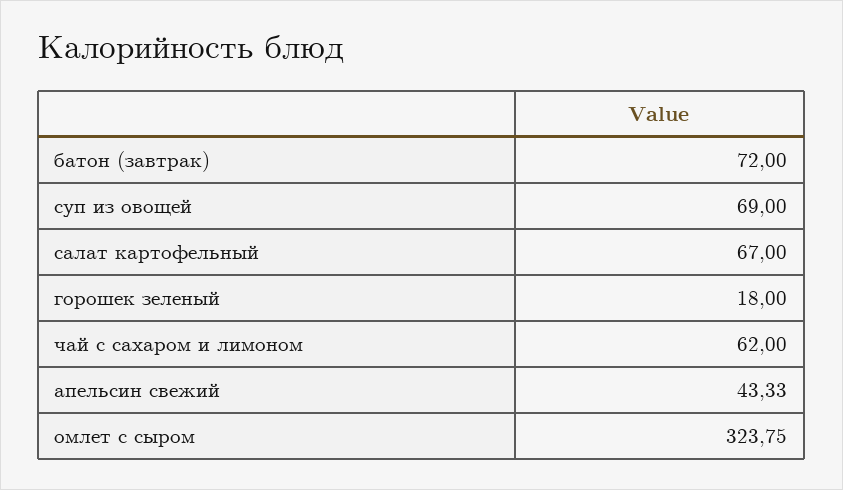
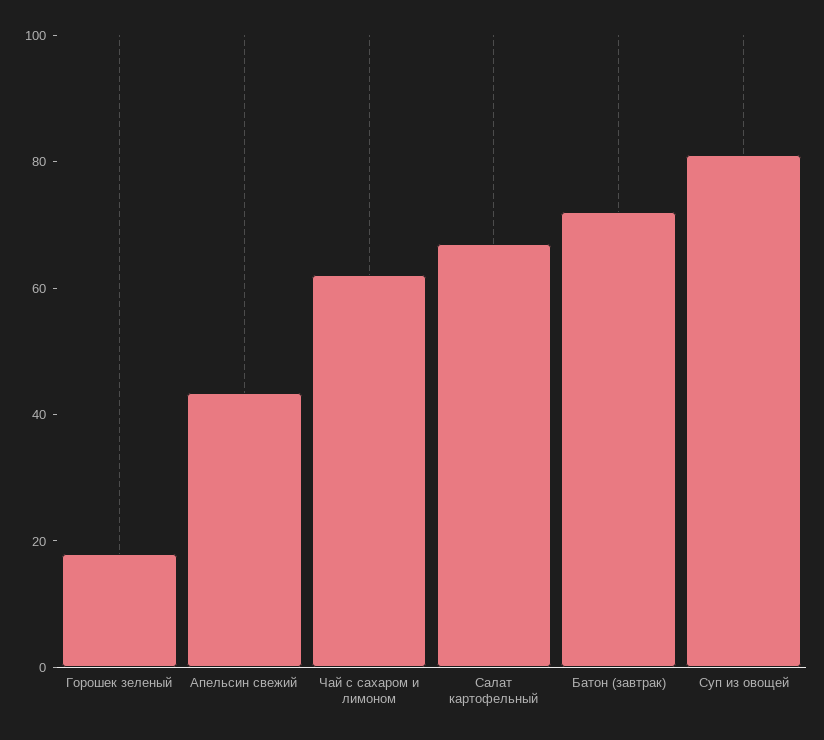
суп из овощей: 69 -> 80
омлет с сыром: 323.75 -> none

